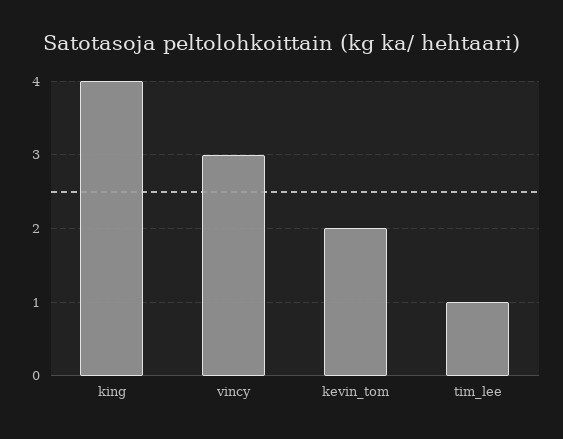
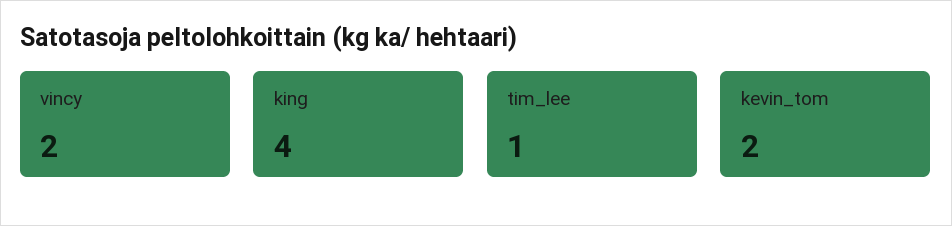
vincy: 3 -> 2

